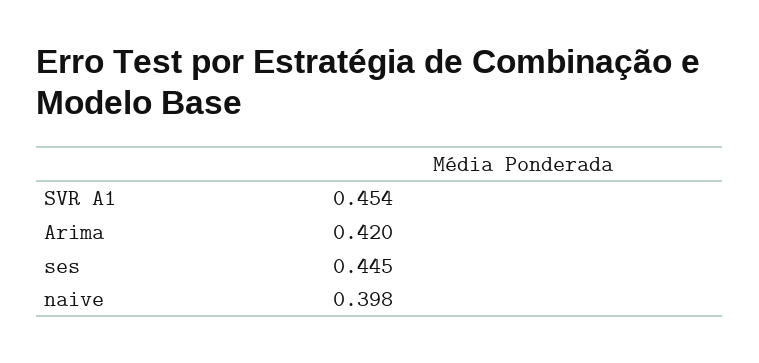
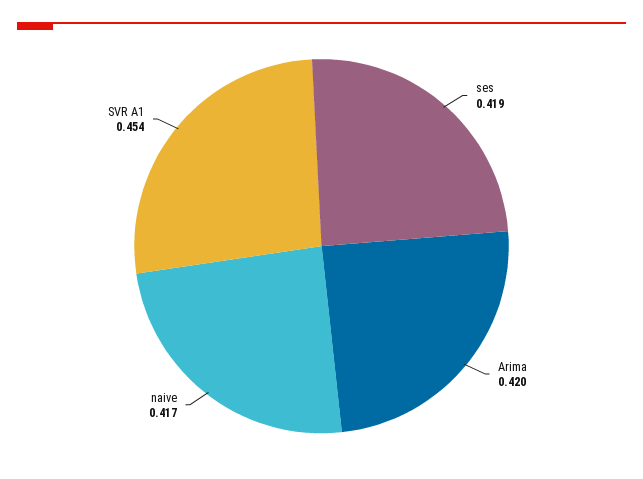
ses: 0.445 -> 0.419
naive: 0.398 -> 0.417

